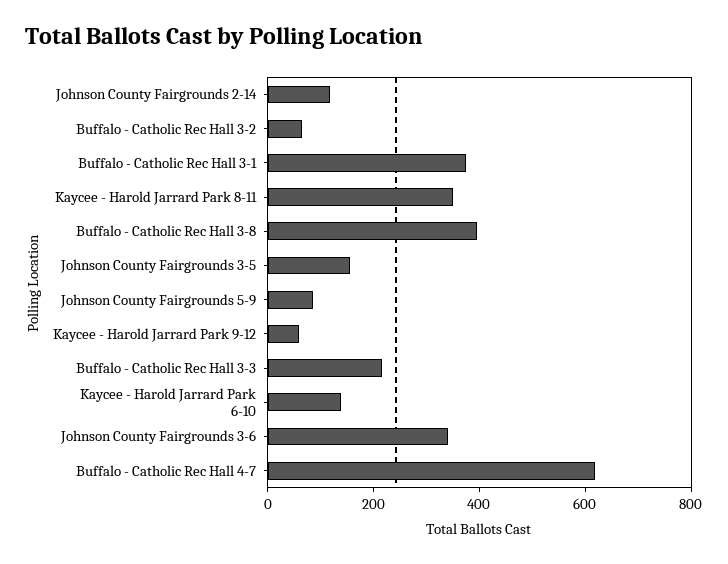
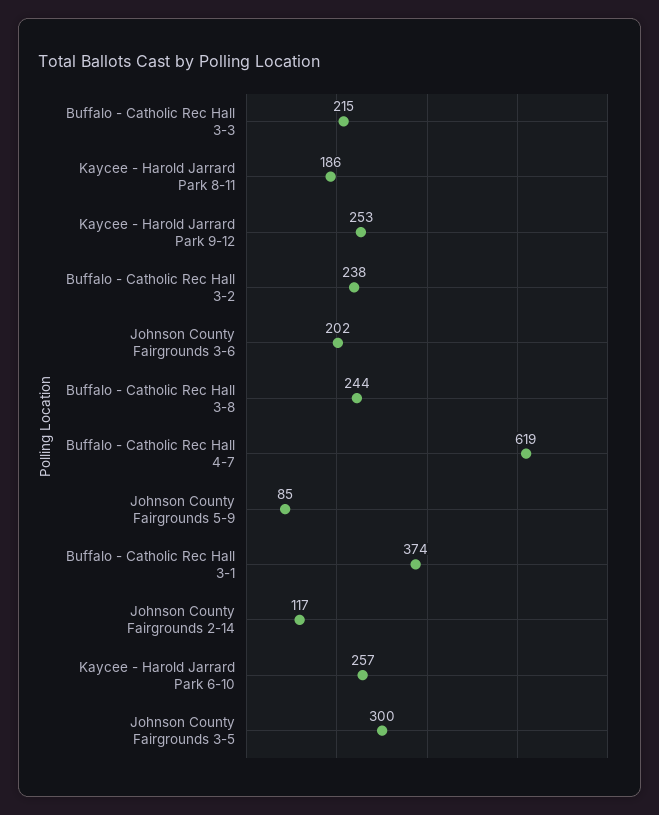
Buffalo - Catholic Rec Hall 3-2: 50 -> 238
Kaycee - Harold Jarrard Park 8-11: 350 -> 186
Buffalo - Catholic Rec Hall 3-8: 400 -> 244
Johnson County Fairgrounds 3-5: 150 -> 300
Kaycee - Harold Jarrard Park 9-12: 50 -> 253
Kaycee - Harold Jarrard Park 6-10: 150 -> 257
Johnson County Fairgrounds 3-6: 350 -> 202

